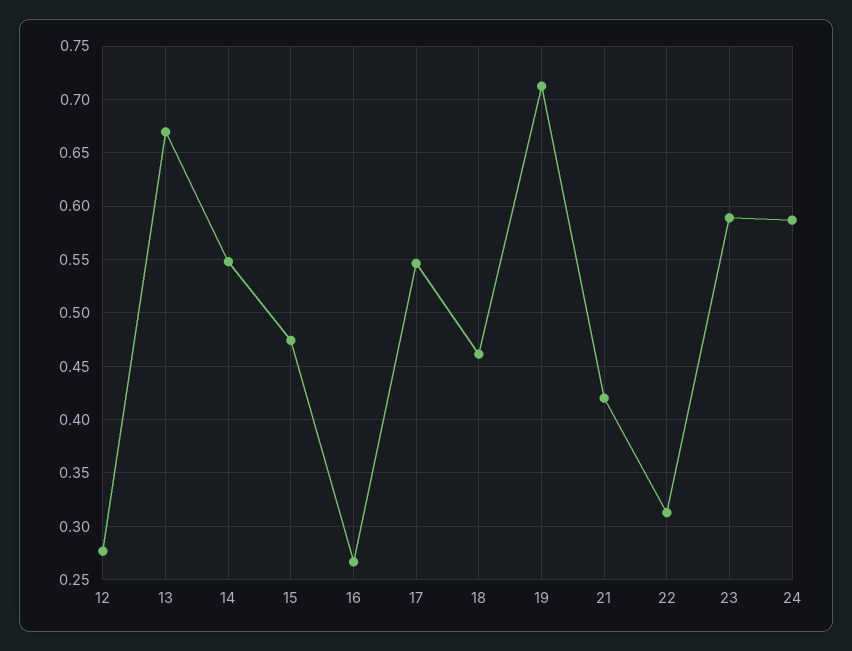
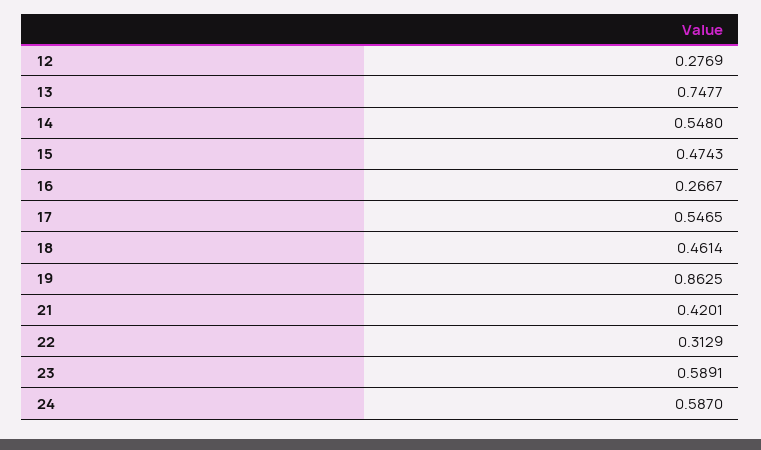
13: 0.67 -> 0.7477
19: 0.71 -> 0.8625

